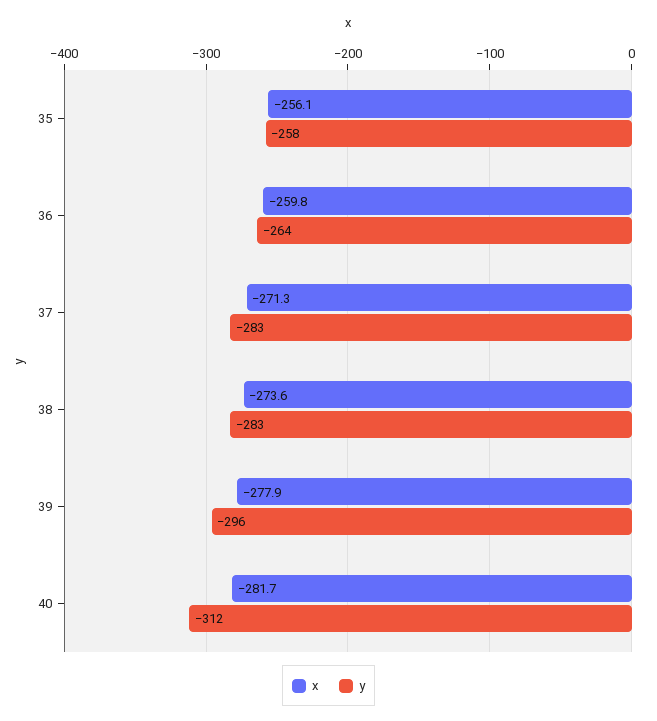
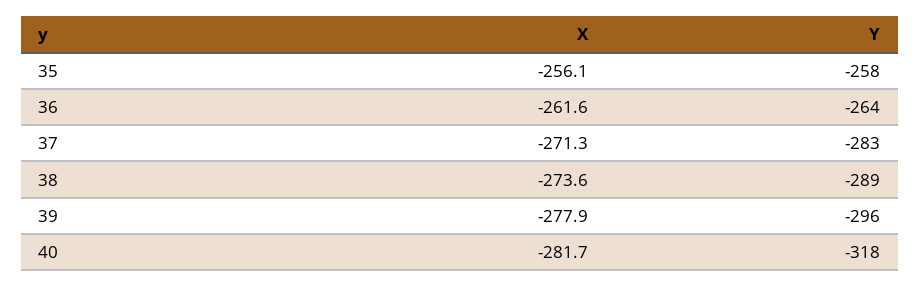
x, 36: -259.8 -> -261.6
y, 38: -283 -> -289
y, 40: -312 -> -318

